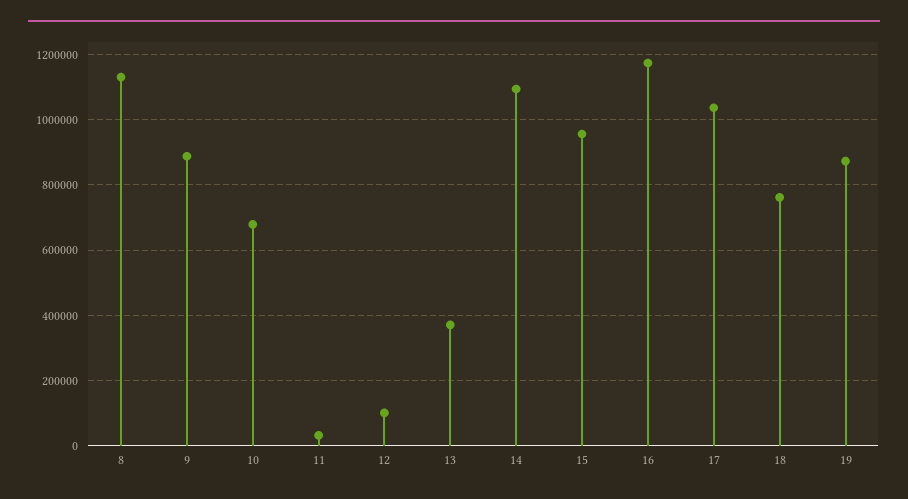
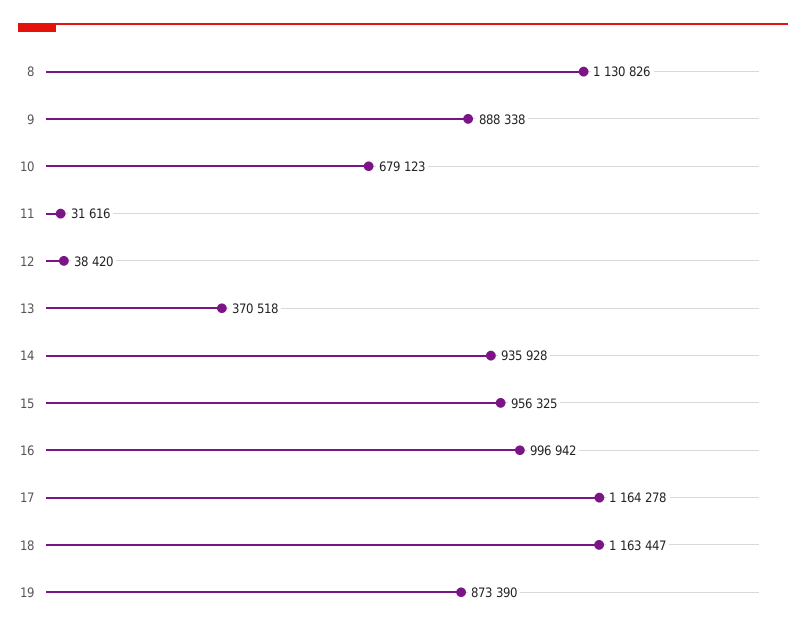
12: 100000 -> 38420
14: 1100000 -> 935928
16: 1180000 -> 996942
17: 1040000 -> 1164278
18: 760000 -> 1163447

